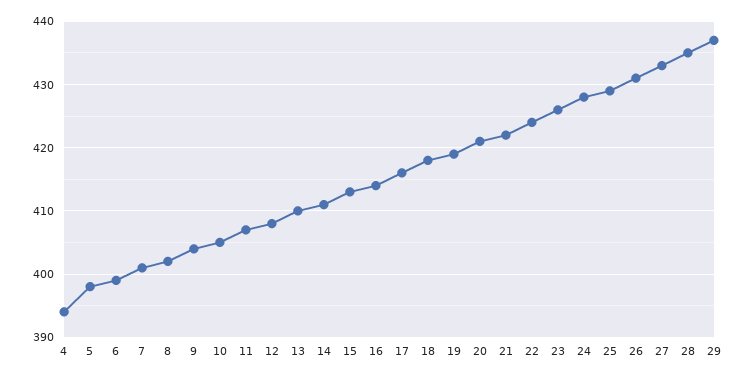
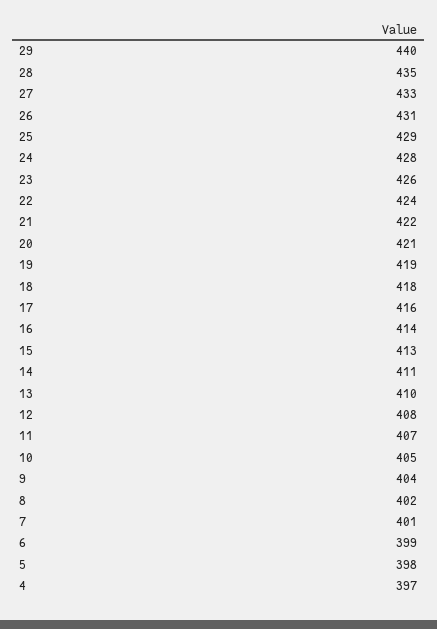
4: 394 -> 397
29: 437 -> 440

